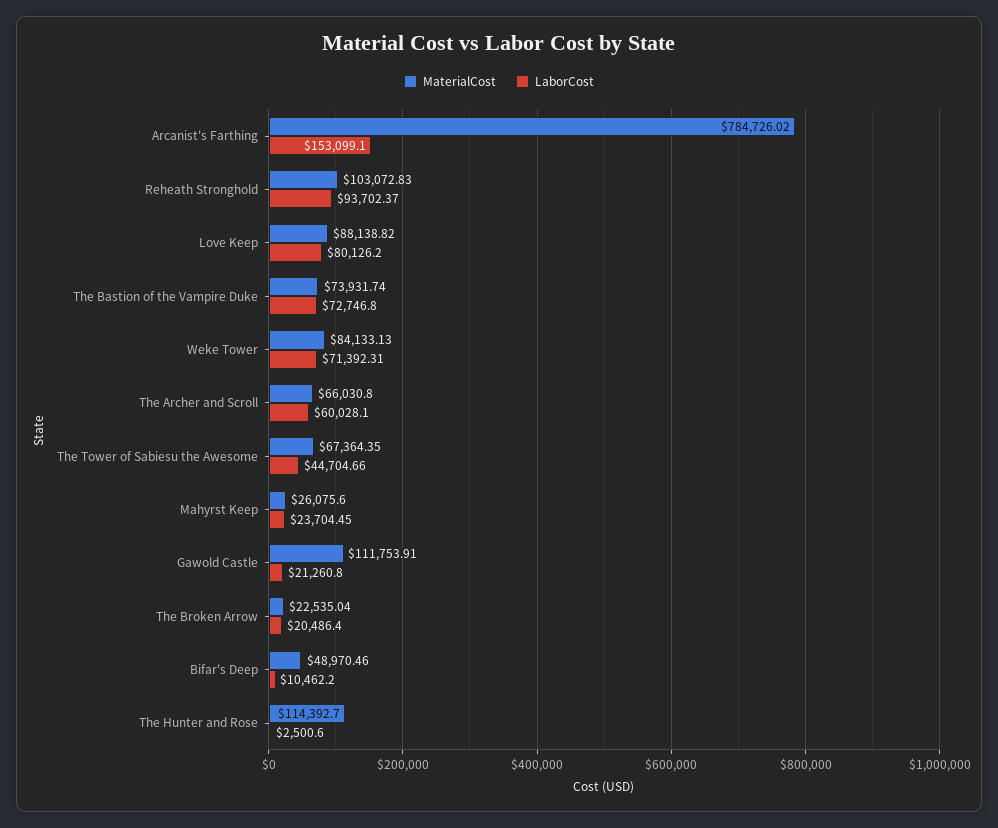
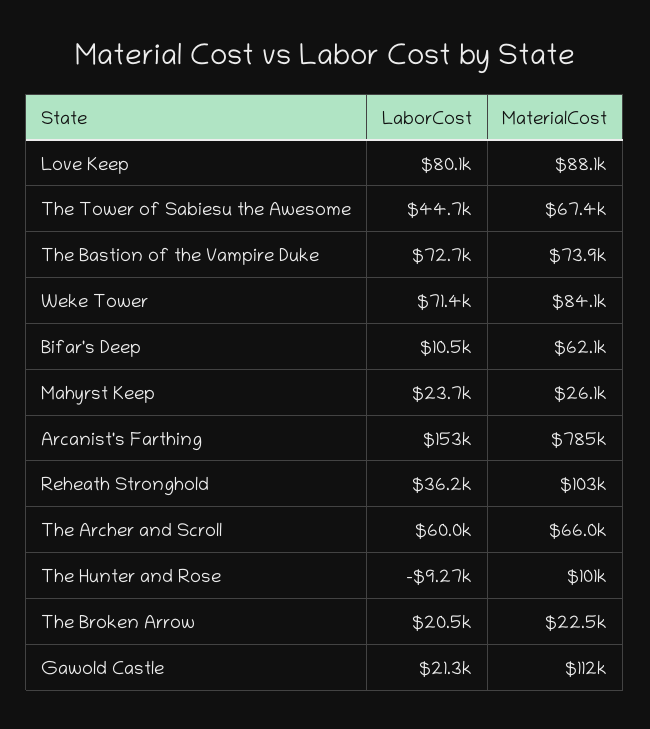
LaborCost, Reheath Stronghold: 93702.37 -> 36200
MaterialCost, Bifar's Deep: 48970.46 -> 62100
MaterialCost, The Hunter and Rose: 114392.7 -> 101000
LaborCost, The Hunter and Rose: 2500.6 -> -9270

